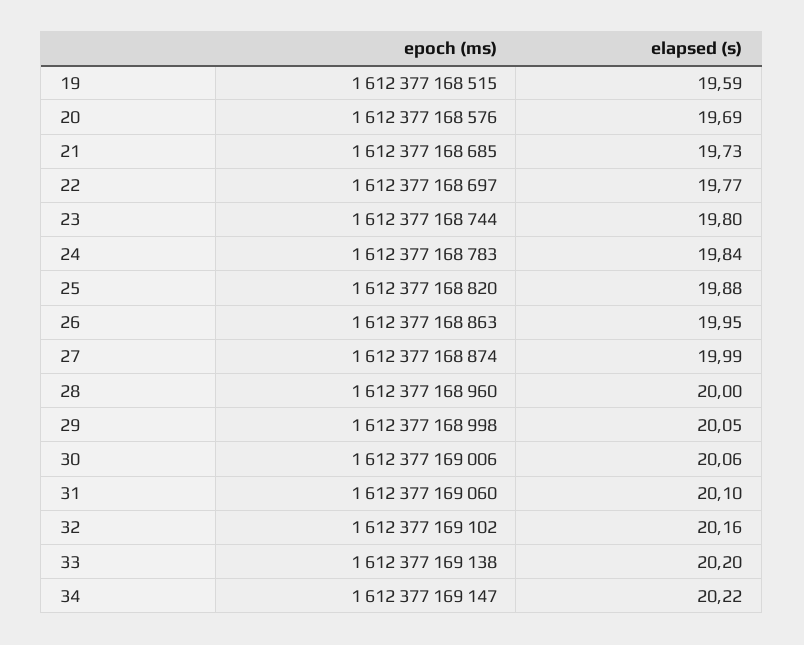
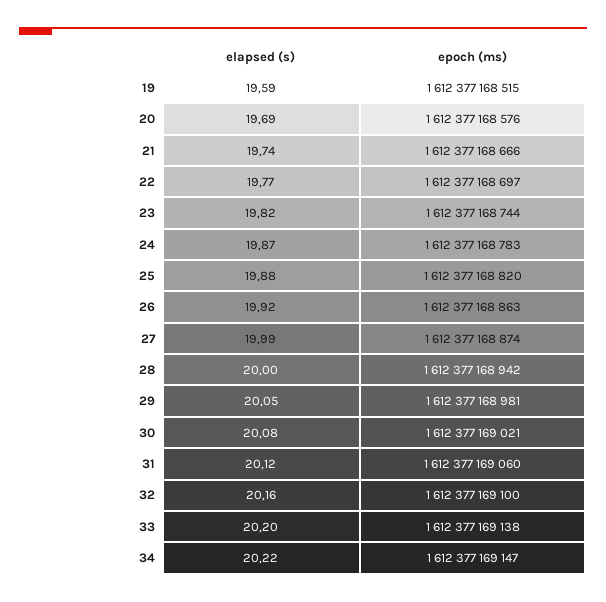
epoch (ms), 21: 1612377168685 -> 1612377168666
elapsed (s), 21: 19.73 -> 19.74
elapsed (s), 23: 19.8 -> 19.82
elapsed (s), 24: 19.84 -> 19.87
elapsed (s), 26: 19.95 -> 19.92
epoch (ms), 28: 1612377168960 -> 1612377168942
epoch (ms), 29: 1612377168998 -> 1612377168981
epoch (ms), 30: 1612377169006 -> 1612377169021
elapsed (s), 30: 20.06 -> 20.08
elapsed (s), 31: 20.1 -> 20.12
epoch (ms), 32: 1612377169102 -> 1612377169100

